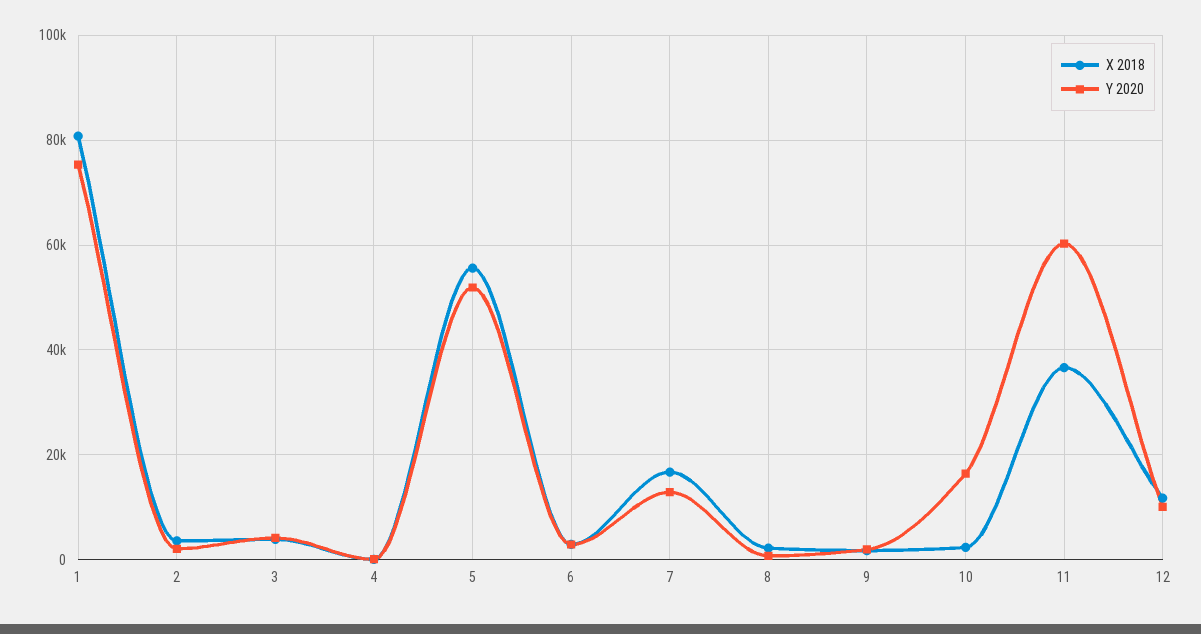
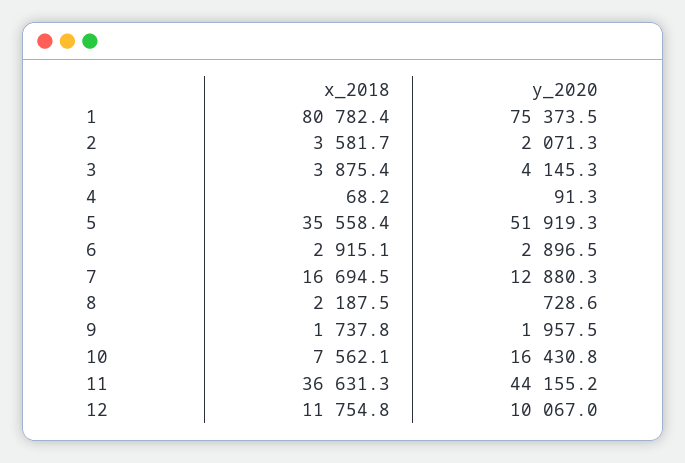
X 2018, 5: 56000 -> 35558.4
X 2018, 10: 2000 -> 7562.1
Y 2020, 11: 60000 -> 44155.2

